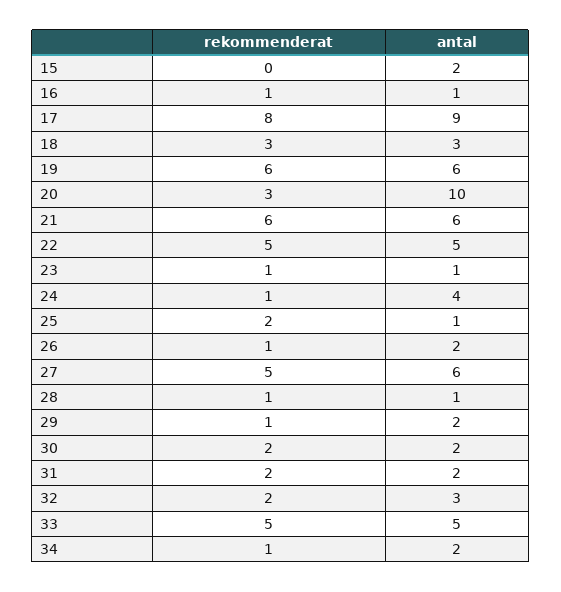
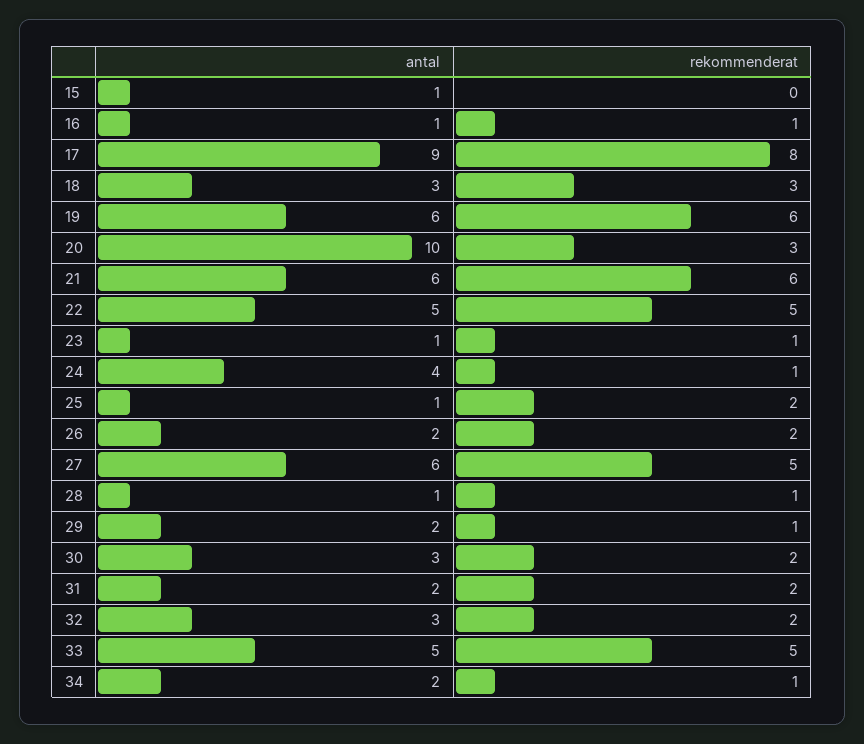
antal, 15: 2 -> 1
rekommenderat, 26: 1 -> 2
antal, 30: 2 -> 3

